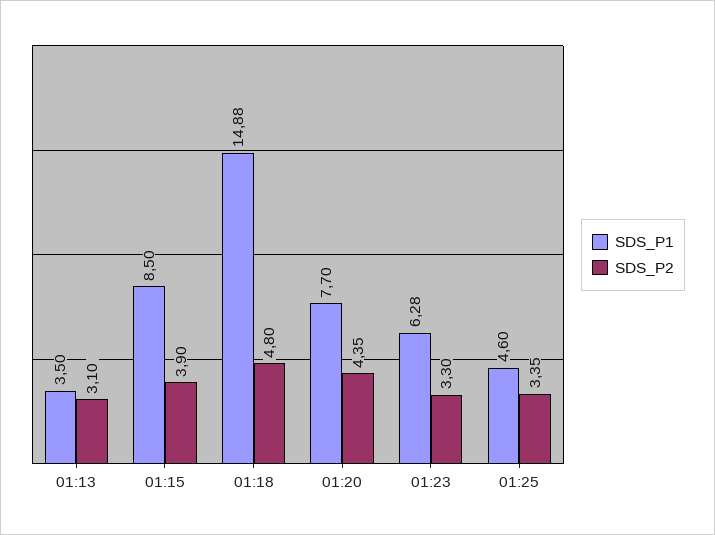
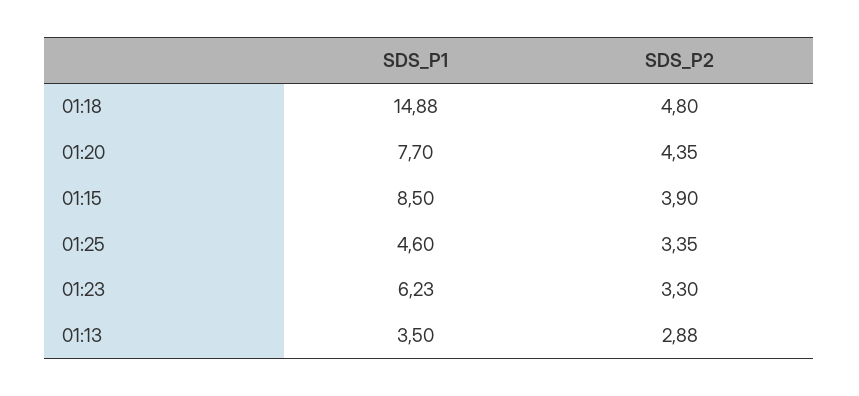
SDS_P2, 01:13: 3.1 -> 2.88
SDS_P1, 01:23: 6.28 -> 6.23

